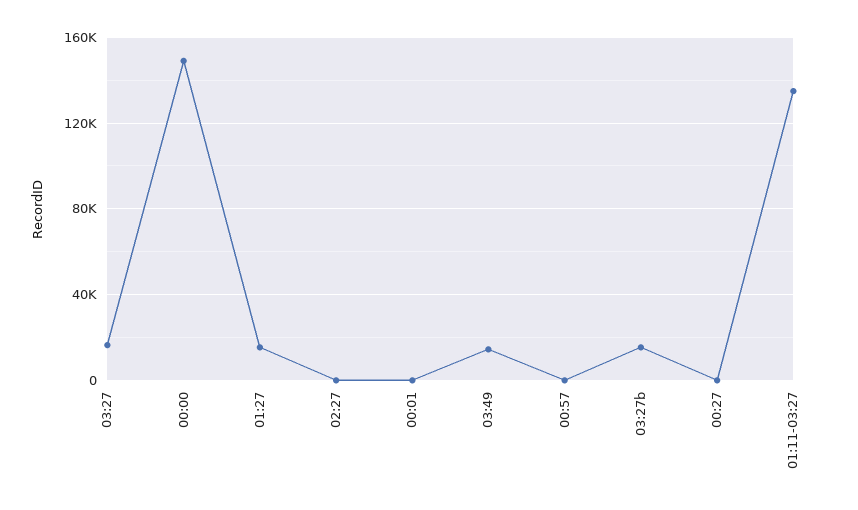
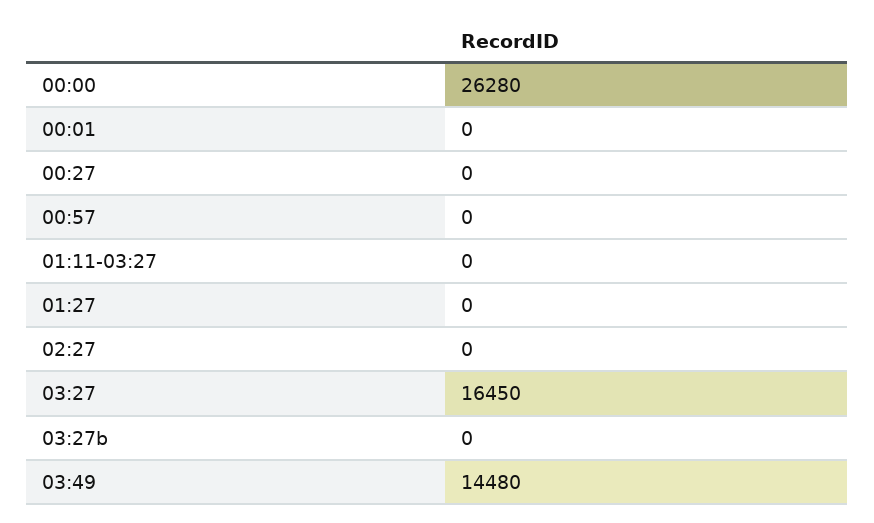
00:00: 150000 -> 26280
01:27: 15000 -> 0
03:27b: 15000 -> 0
01:11-03:27: 135000 -> 0

